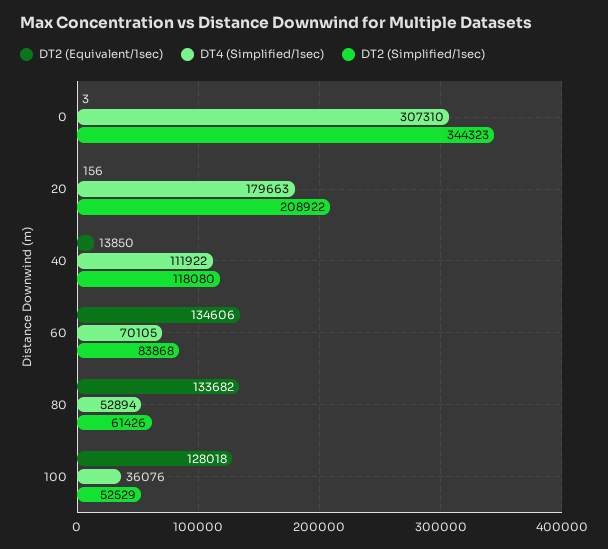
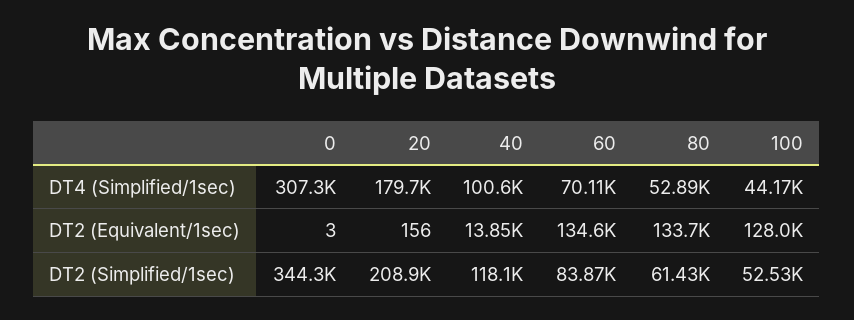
DT4 (Simplified/1sec), 40: 111922 -> 100600
DT4 (Simplified/1sec), 100: 36076 -> 44170

